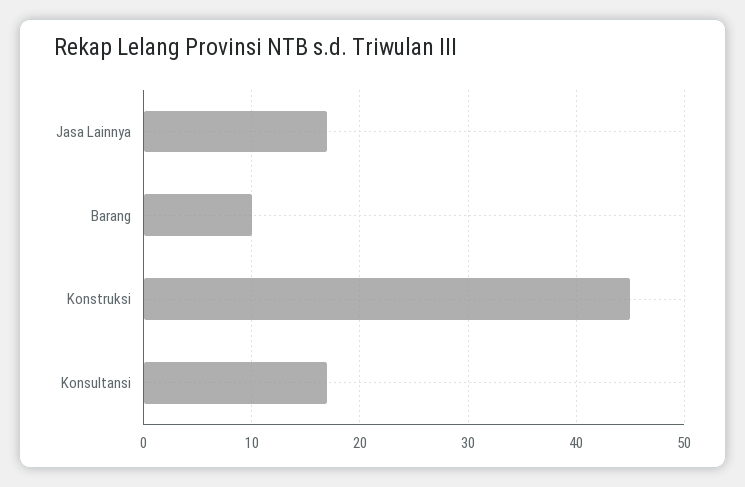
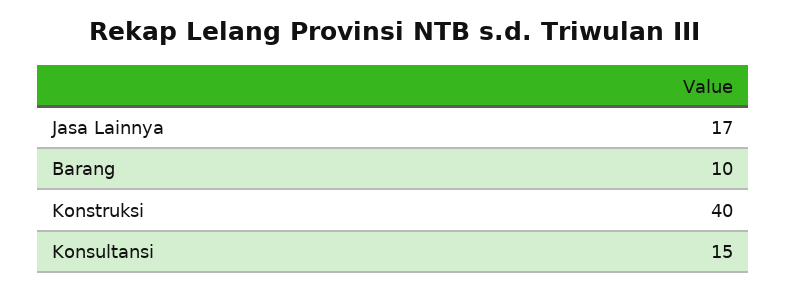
Konstruksi: 45 -> 40
Konsultansi: 17 -> 15

